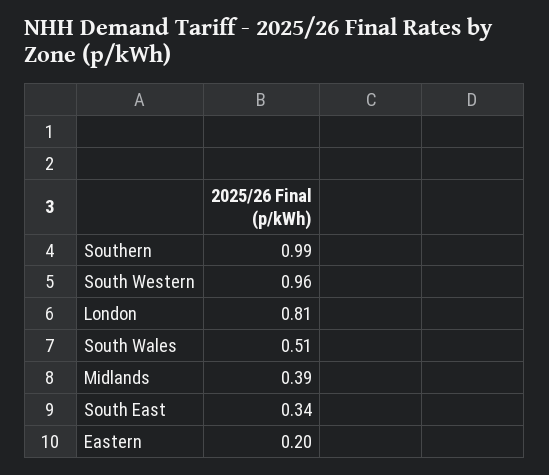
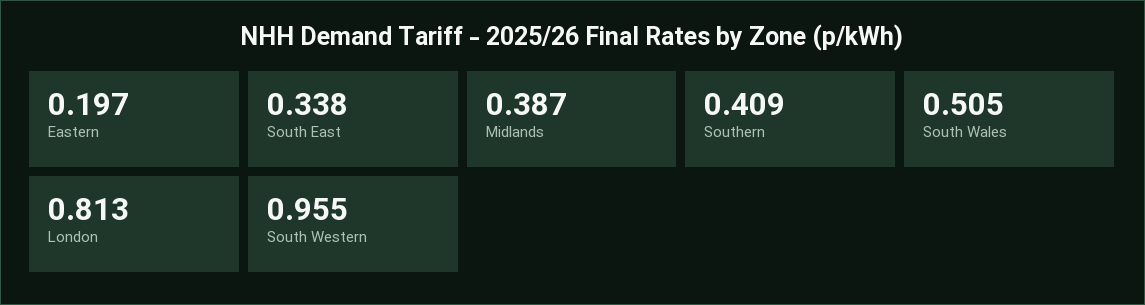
Southern: 0.99 -> 0.409

